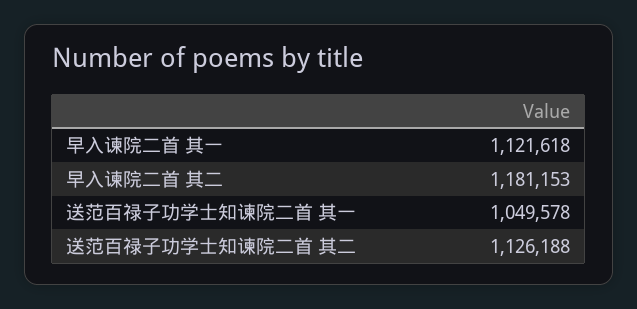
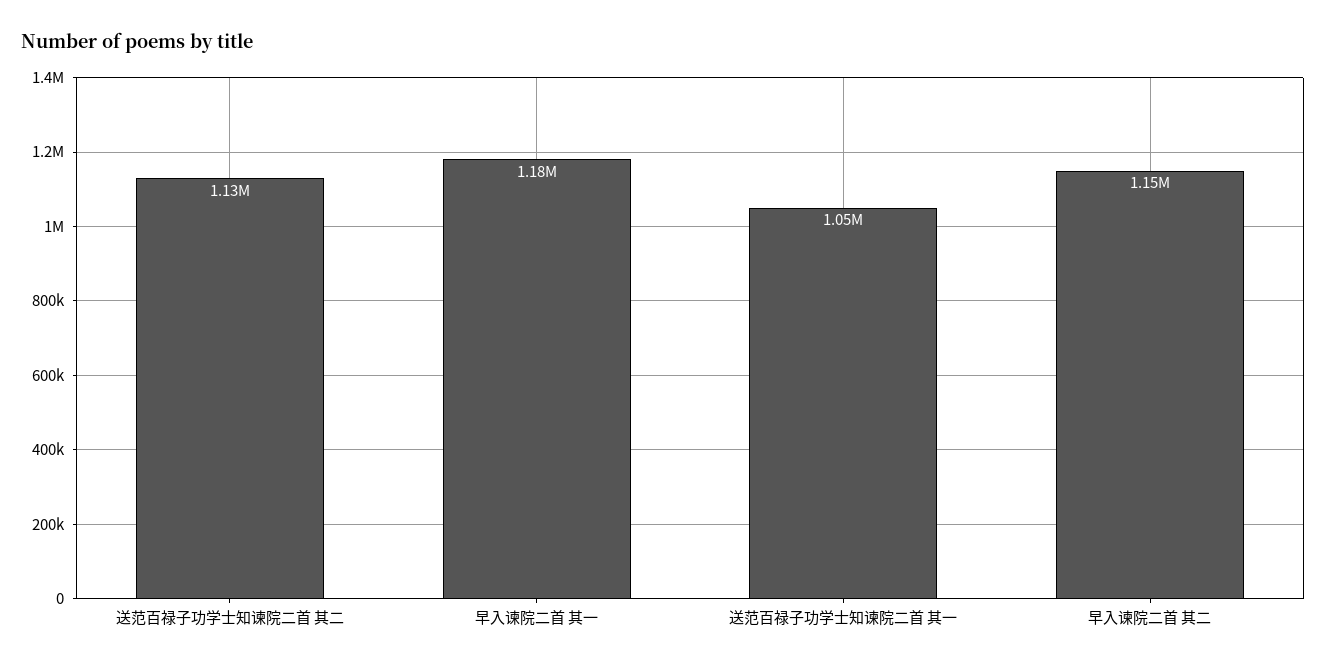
早入谏院二首 其一: 1121618 -> 1180000
早入谏院二首 其二: 1181153 -> 1150000

